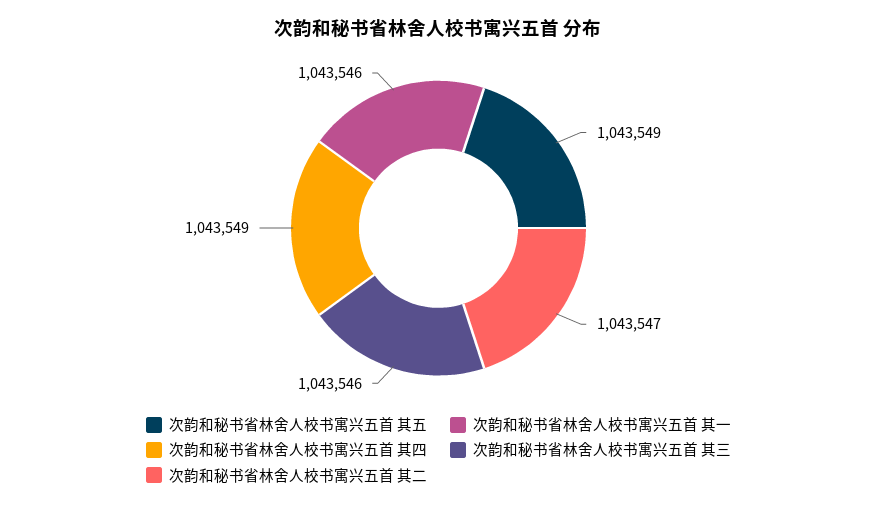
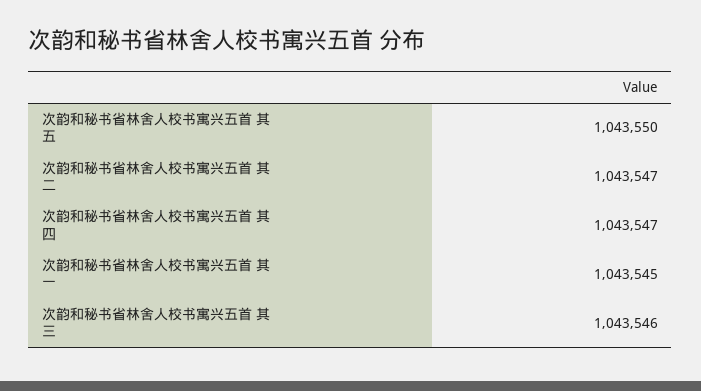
次韵和秘书省林舍人校书寓兴五首 其五: 1043549 -> 1043550
次韵和秘书省林舍人校书寓兴五首 其一: 1043546 -> 1043545
次韵和秘书省林舍人校书寓兴五首 其四: 1043549 -> 1043547

